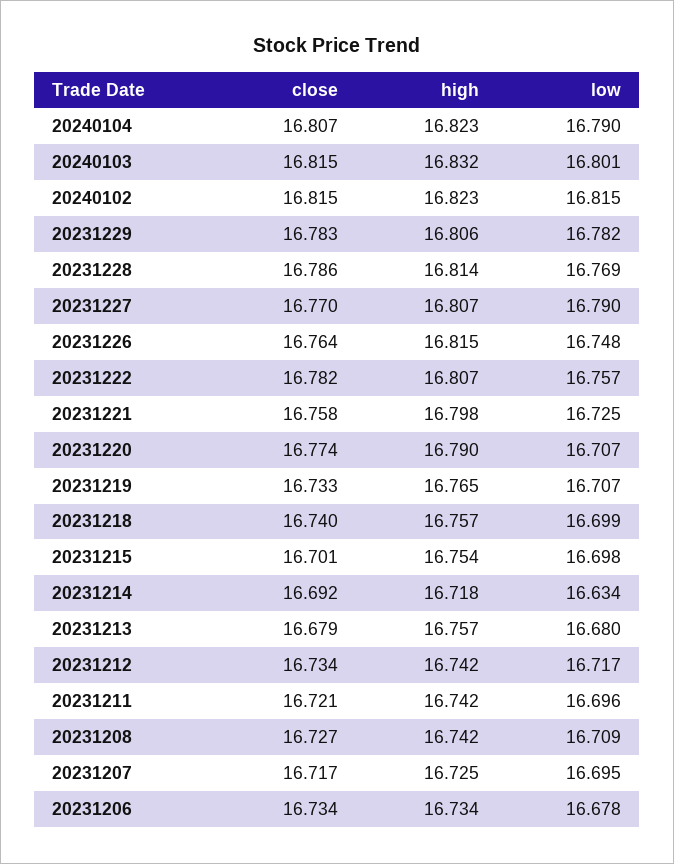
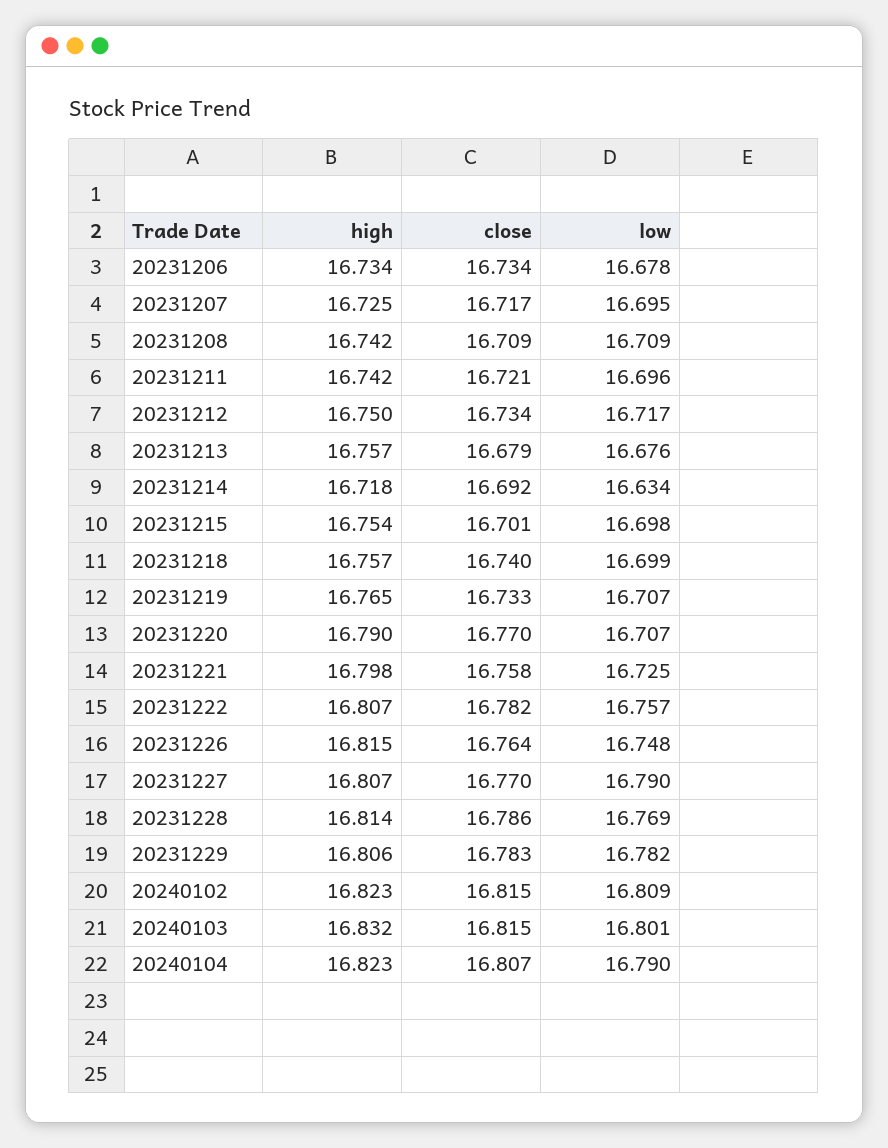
low, 20240102: 16.815 -> 16.809
close, 20231220: 16.774 -> 16.77
low, 20231213: 16.68 -> 16.676
high, 20231212: 16.742 -> 16.75
close, 20231208: 16.727 -> 16.709

